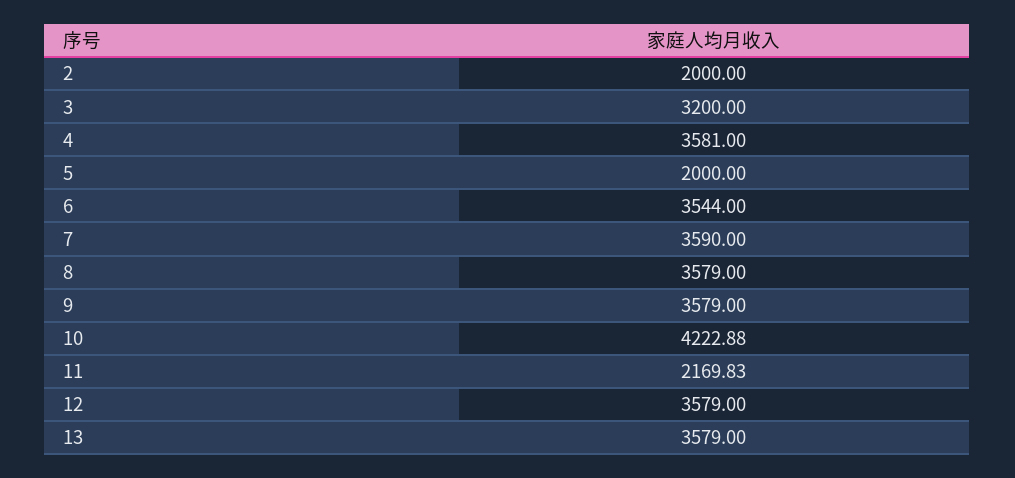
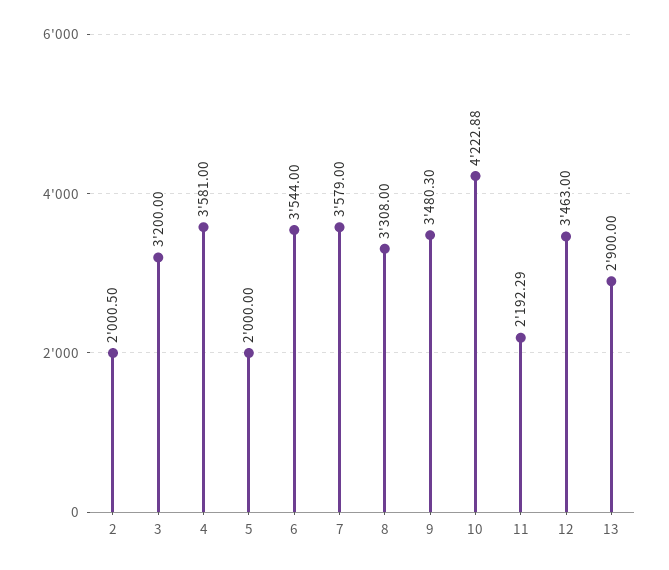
2: 2000 -> 2000.5
7: 3590 -> 3579
8: 3579 -> 3308
9: 3579 -> 3480.3
11: 2169.83 -> 2192.29
12: 3579 -> 3463
13: 3579 -> 2900

